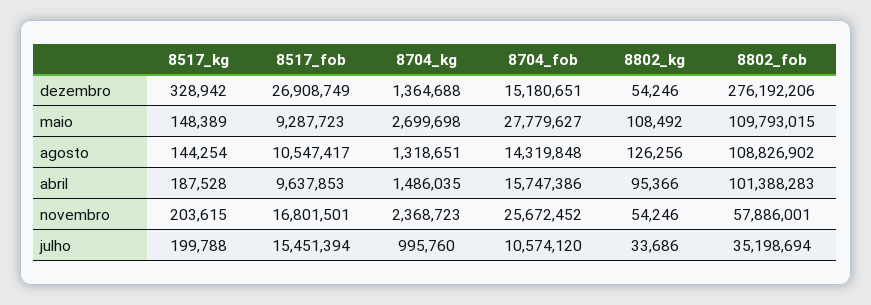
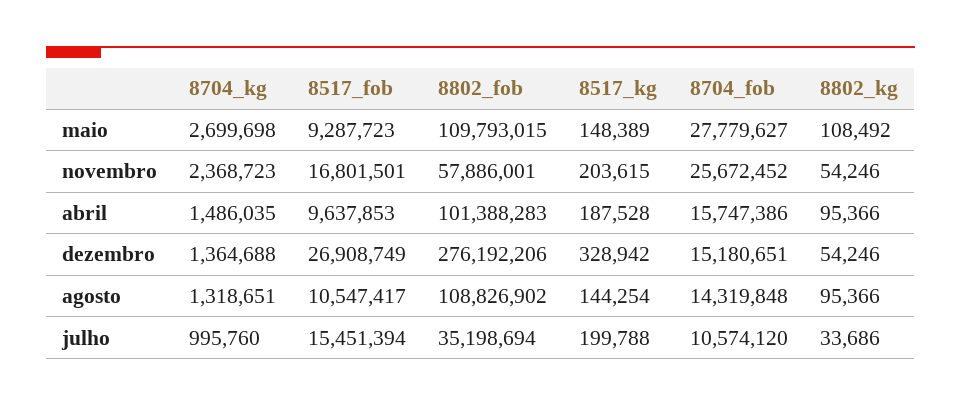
8802_kg, agosto: 126256 -> 95366

